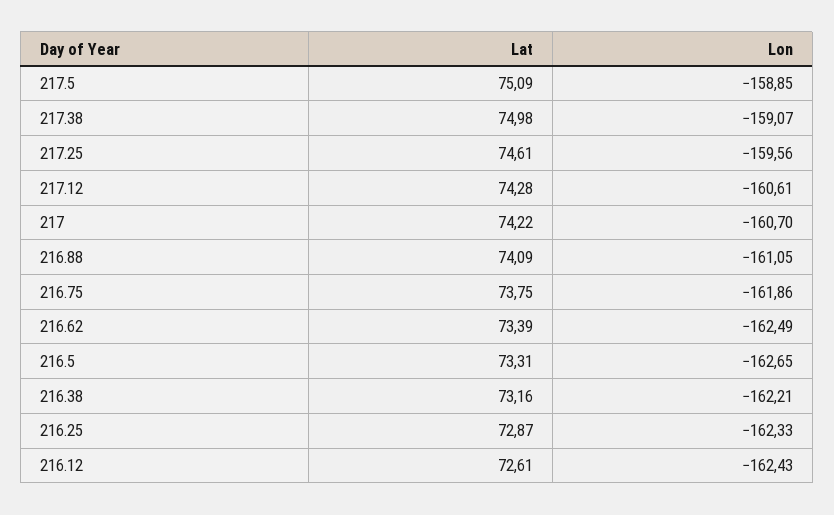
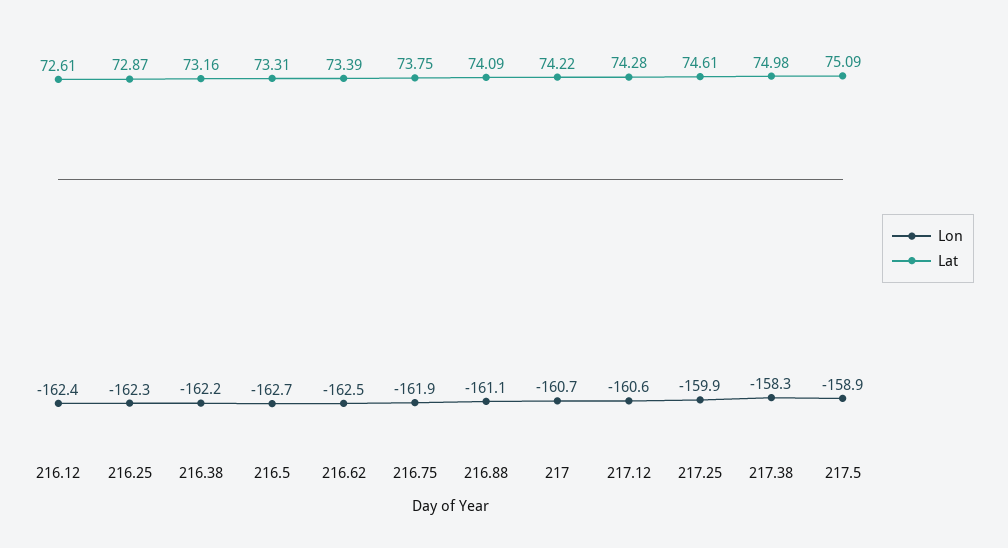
Lon, 217.38: -159.07 -> -158.3
Lon, 217.25: -159.56 -> -159.9

